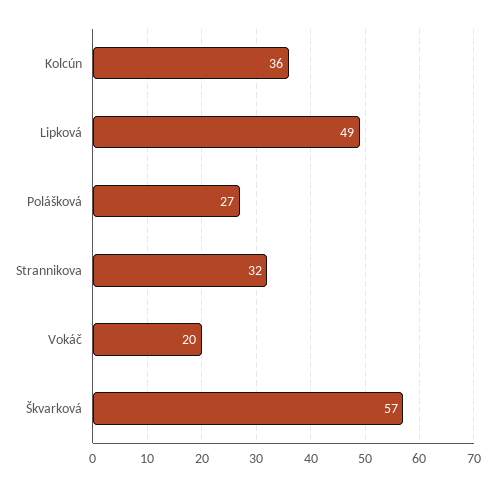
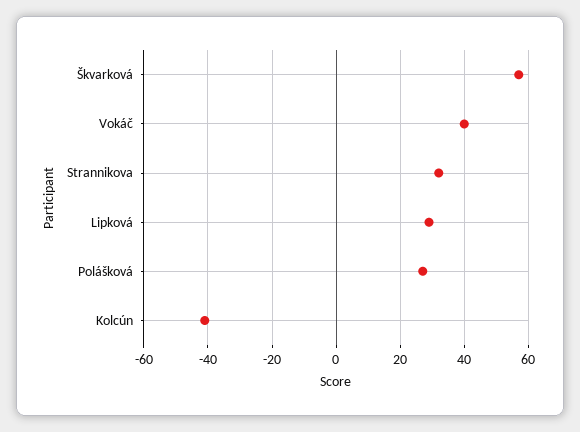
Kolcún: 36 -> -40
Lipková: 49 -> 30
Vokáč: 20 -> 40

